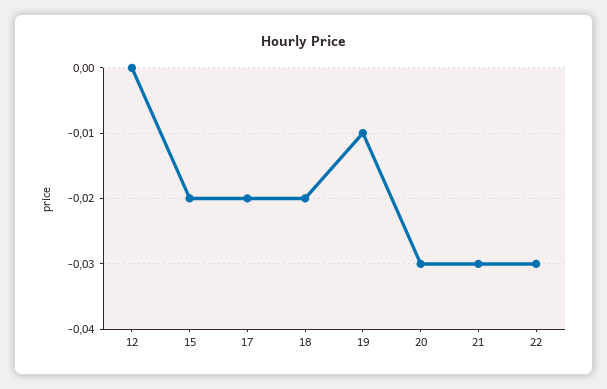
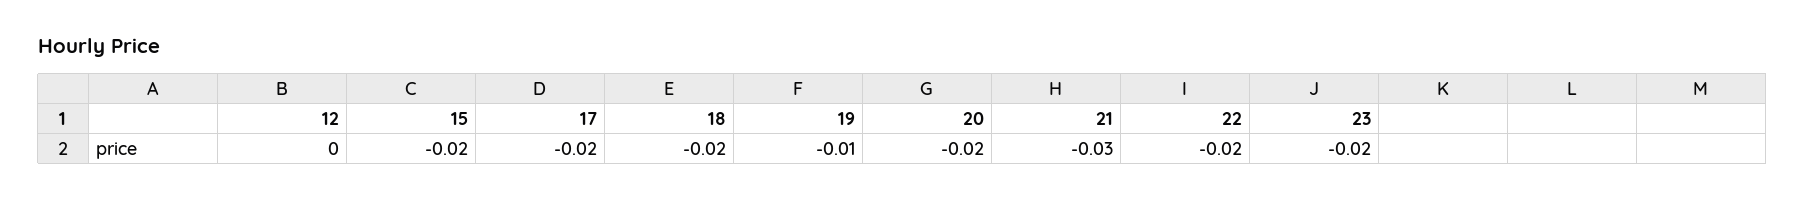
20: -0.03 -> -0.02
22: -0.03 -> -0.02
23: none -> -0.02

